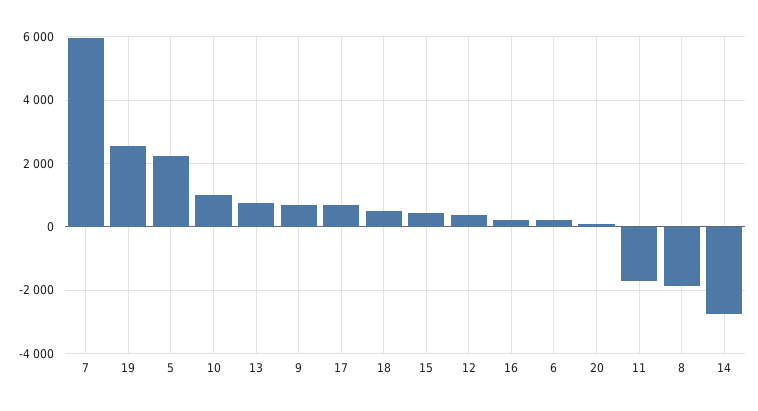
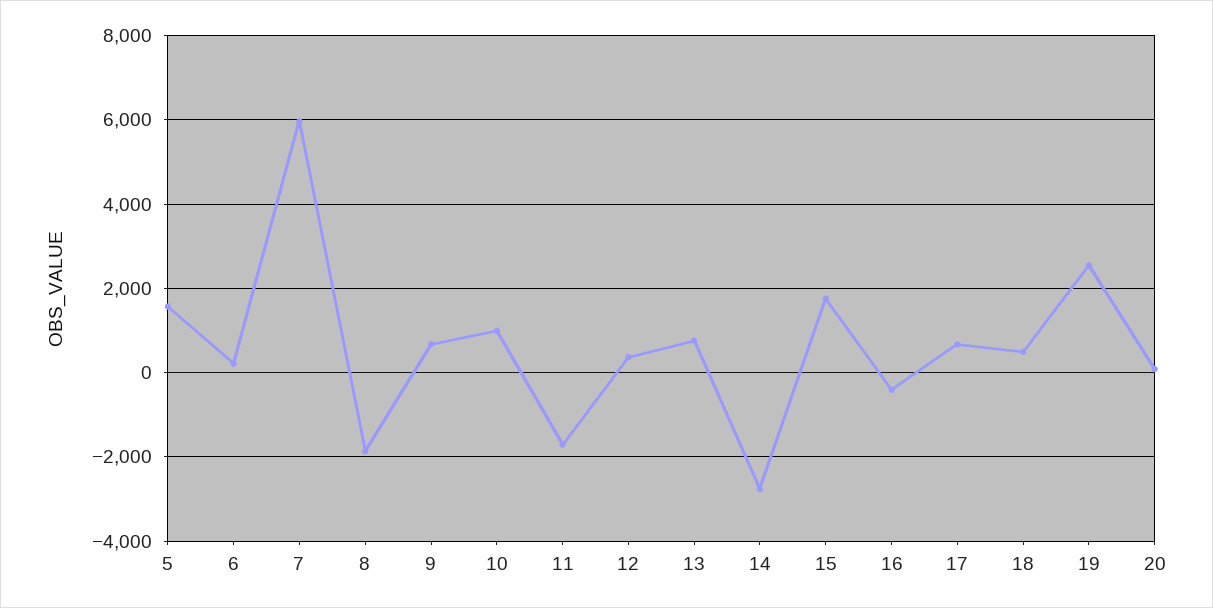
5: 2200 -> 1600
15: 400 -> 1800
16: 200 -> -400

